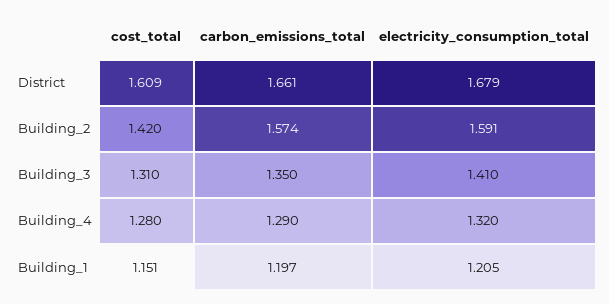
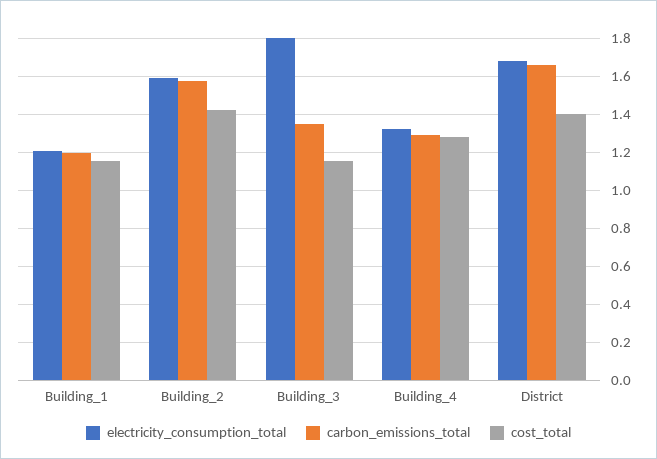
cost_total, District: 1.609 -> 1.4
cost_total, Building_3: 1.31 -> 1.15
electricity_consumption_total, Building_3: 1.41 -> 1.8

